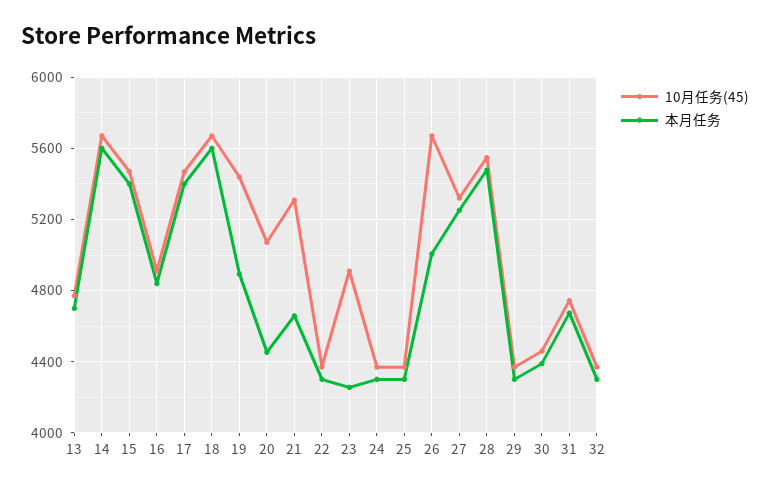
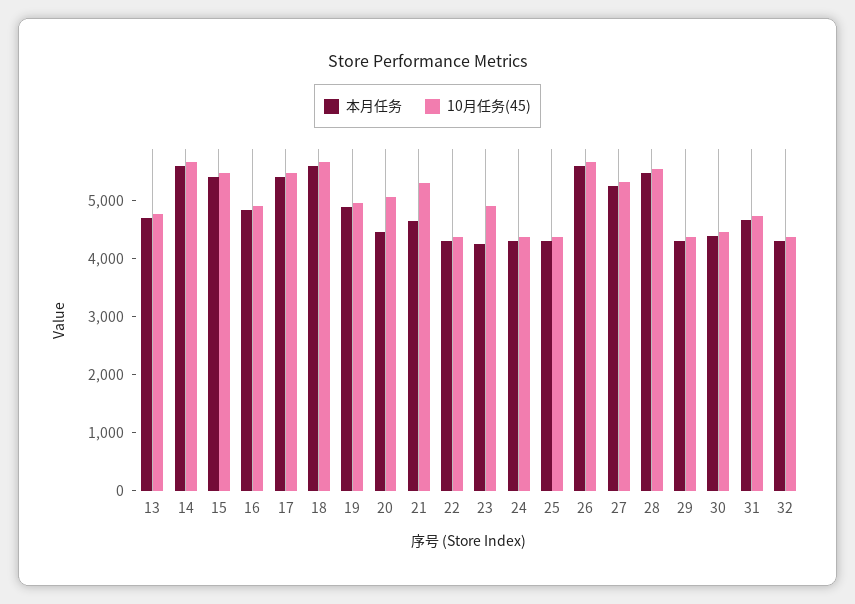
10月任务(45), 19: 5450 -> 5000
本月任务, 26: 5000 -> 5600

